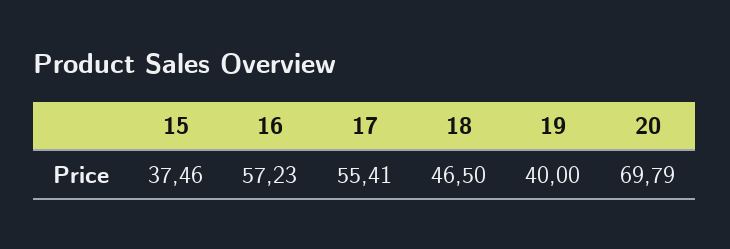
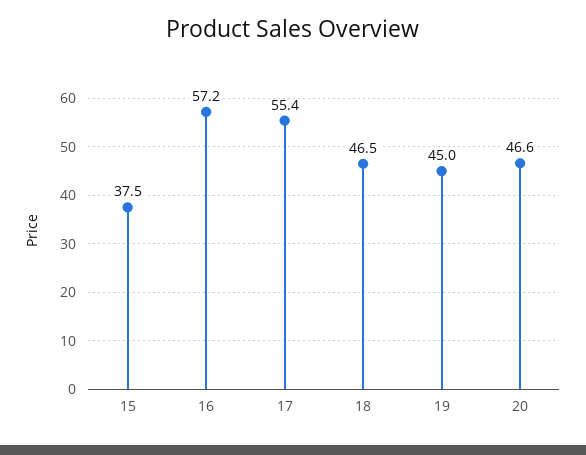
19: 40 -> 45
20: 69.79 -> 46.6

